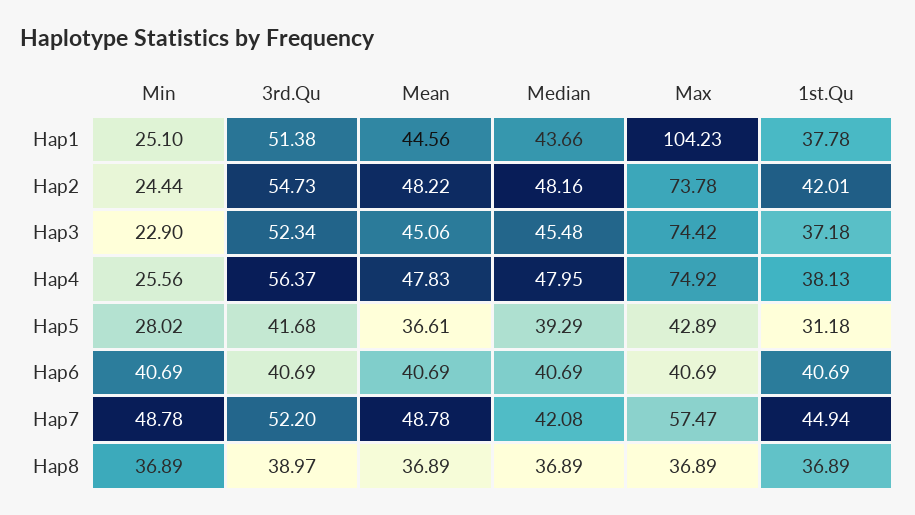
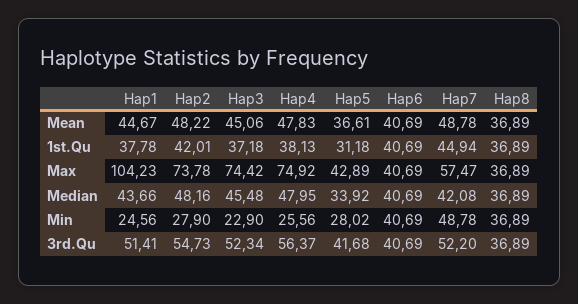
Min, Hap1: 25.1 -> 24.56
3rd.Qu, Hap1: 51.38 -> 51.41
Mean, Hap1: 44.56 -> 44.67
Min, Hap2: 24.44 -> 27.9
Median, Hap5: 39.29 -> 33.92
3rd.Qu, Hap8: 38.97 -> 36.89

